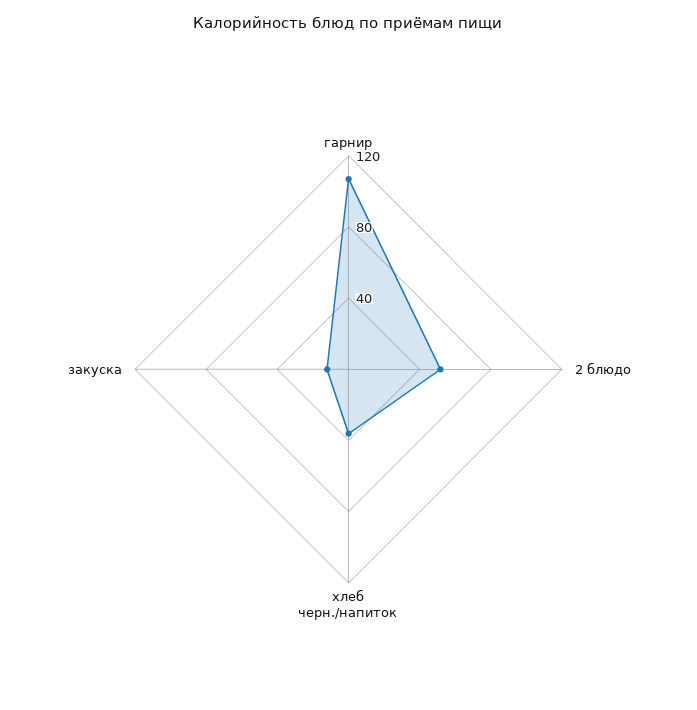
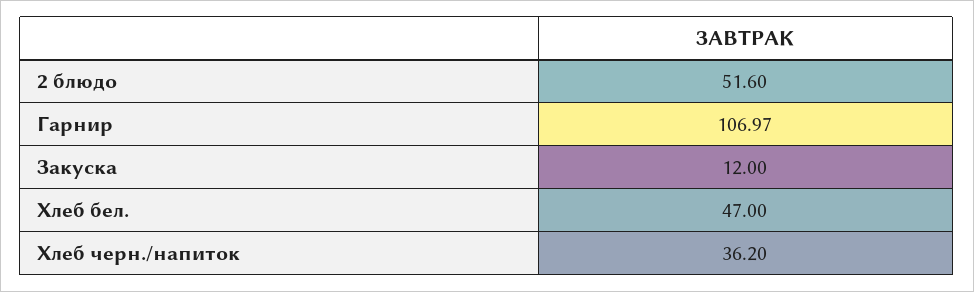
Хлеб бел.: none -> 47

